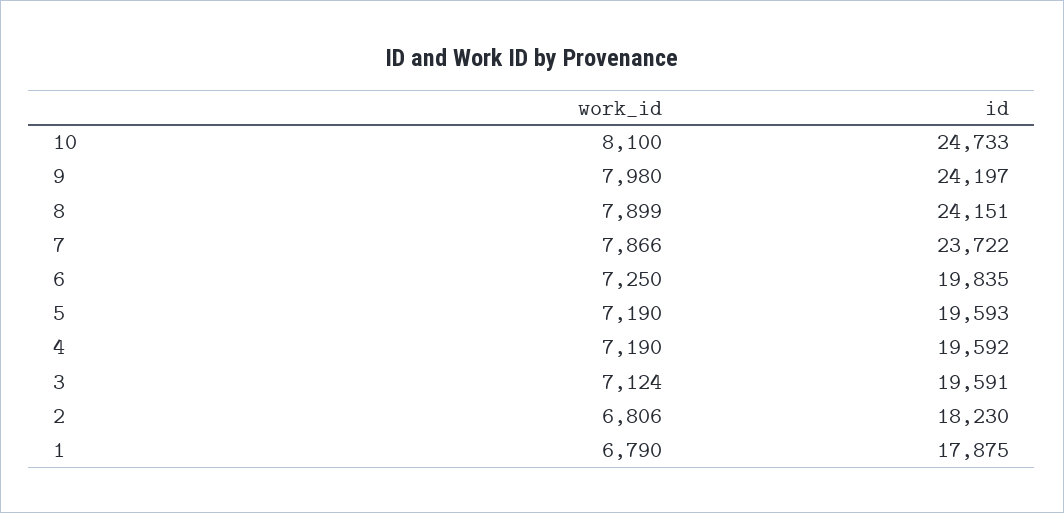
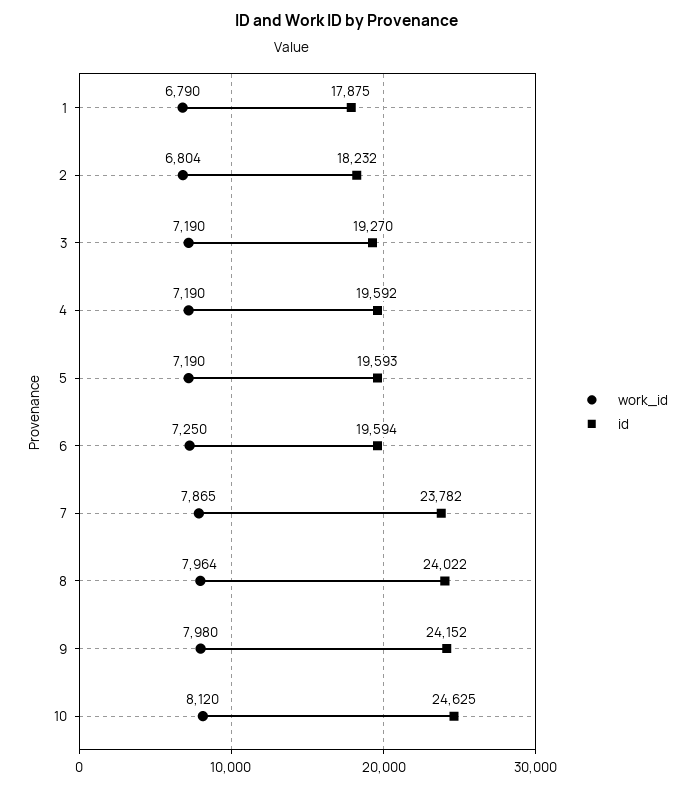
work_id, 10: 8100 -> 8120
id, 10: 24733 -> 24625
id, 9: 24197 -> 24152
work_id, 8: 7899 -> 7964
id, 8: 24151 -> 24022
work_id, 7: 7866 -> 7865
id, 7: 23722 -> 23782
id, 6: 19835 -> 19594
work_id, 3: 7124 -> 7190
id, 3: 19591 -> 19270
work_id, 2: 6806 -> 6804
id, 2: 18230 -> 18232

